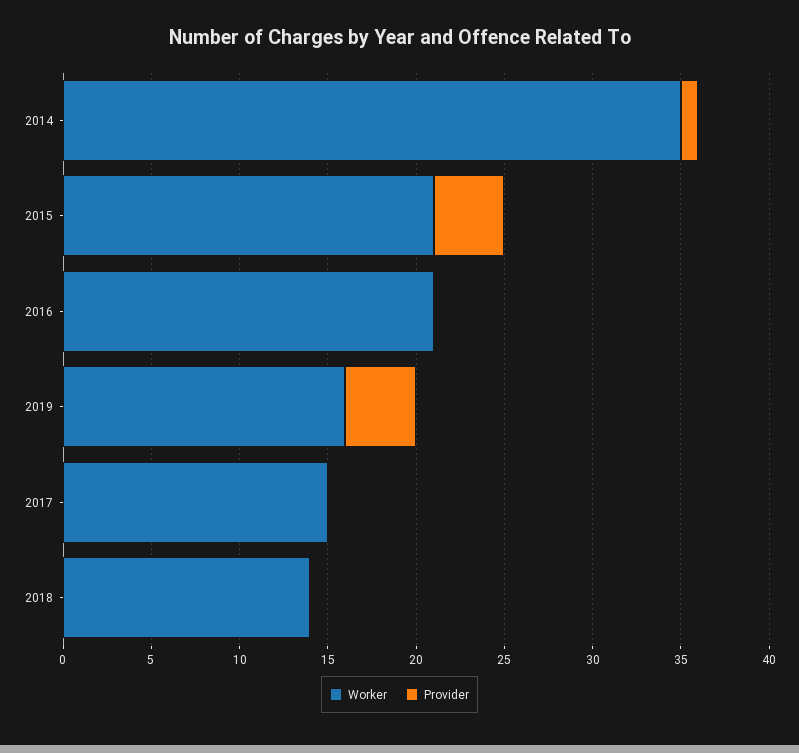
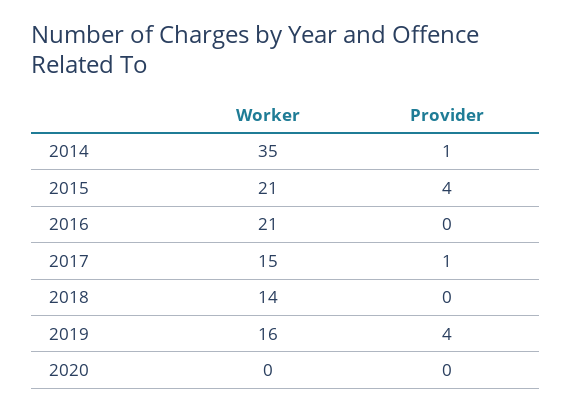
Provider, 2017: 0 -> 1
Worker, 2020: none -> 0
Provider, 2020: none -> 0

